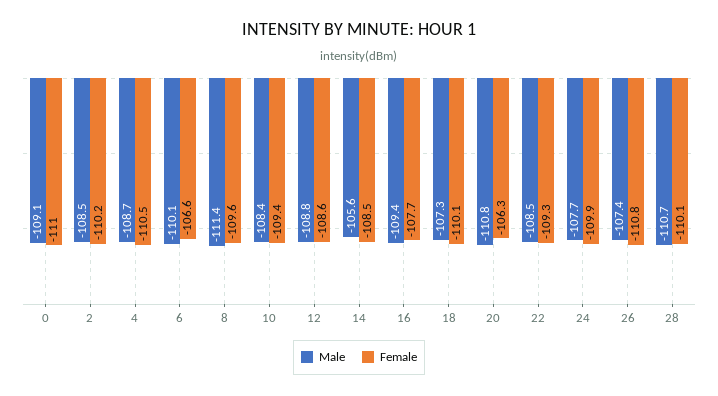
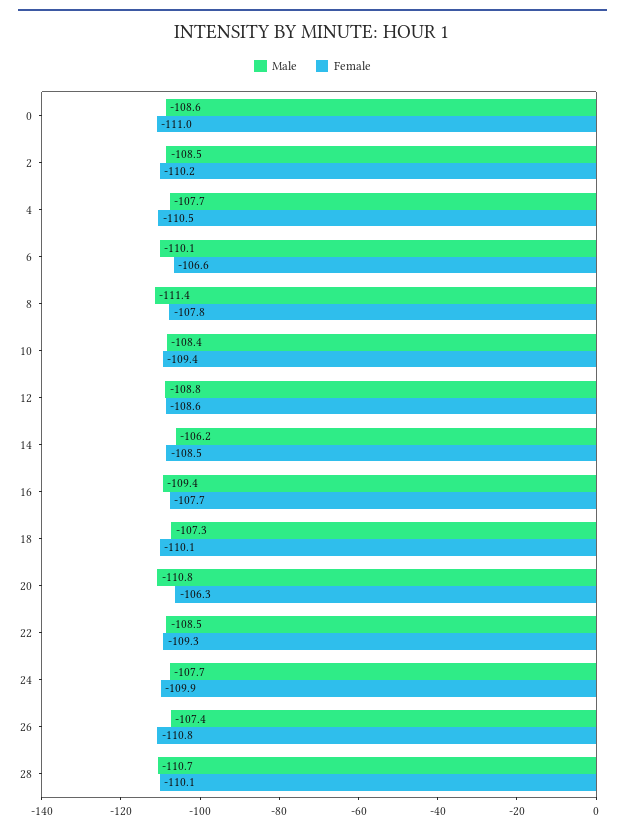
Male, 0: -109.1 -> -108.6
Male, 4: -108.7 -> -107.7
Female, 8: -109.6 -> -107.8
Male, 14: -105.6 -> -106.2

